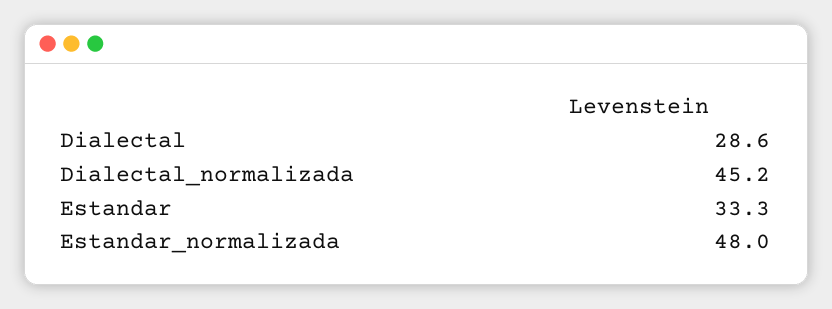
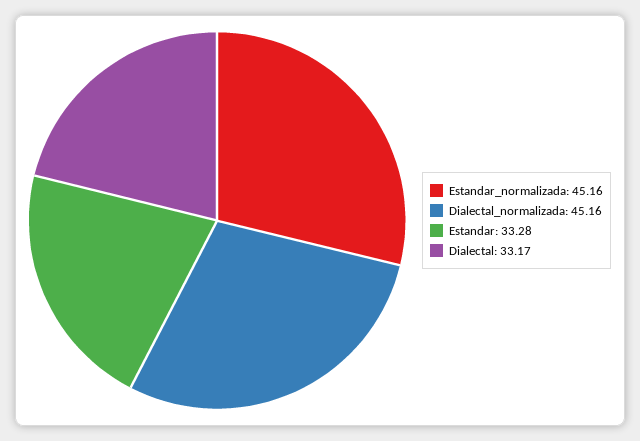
Dialectal: 28.6 -> 33.17
Estandar_normalizada: 48 -> 45.16

